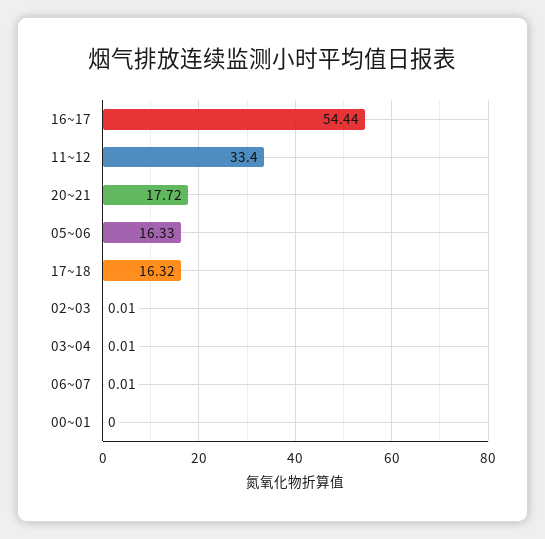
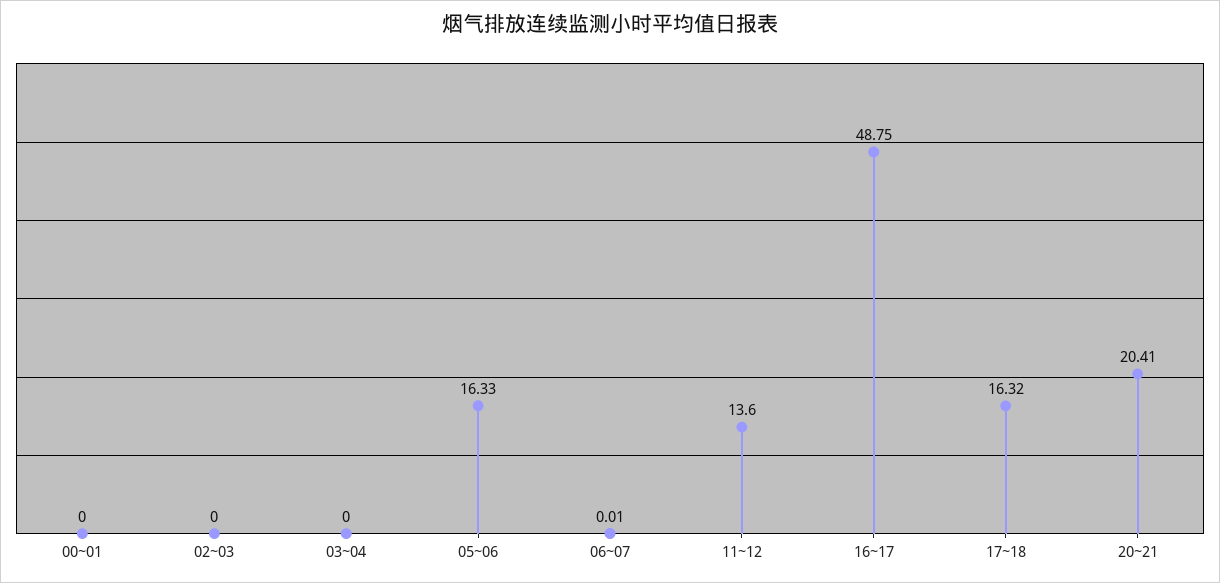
16~17: 54.44 -> 48.75
11~12: 33.4 -> 13.6
20~21: 17.72 -> 20.41
02~03: 0.01 -> 0
03~04: 0.01 -> 0

